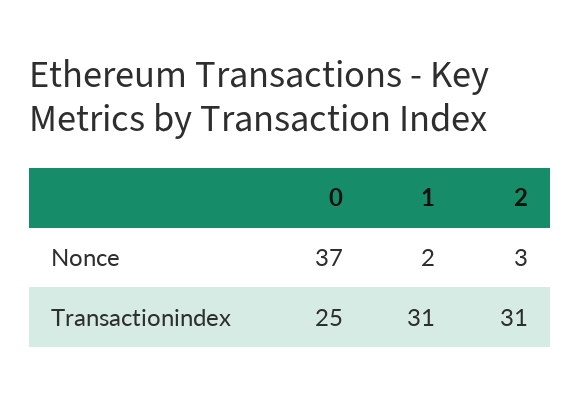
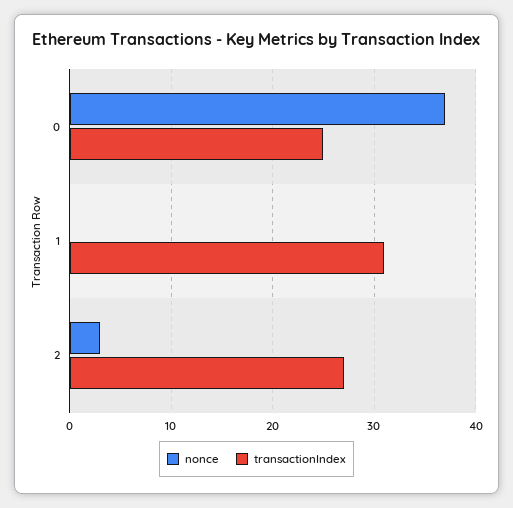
Nonce, 1: 2 -> 0
Transactionindex, 2: 31 -> 27

